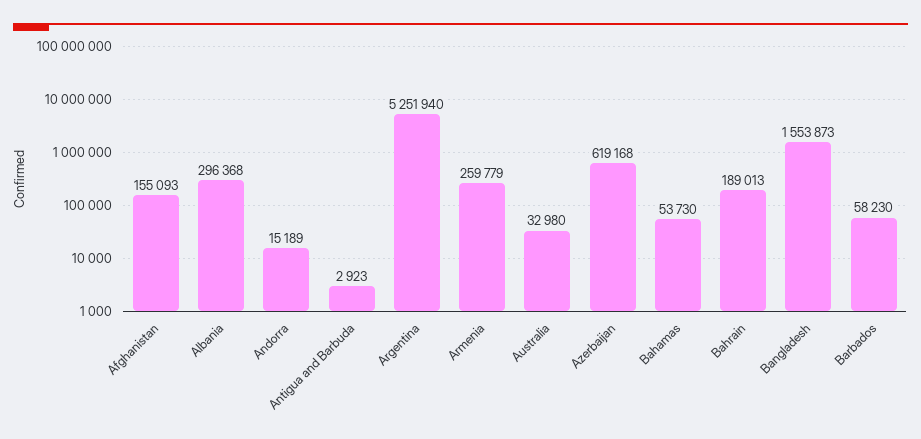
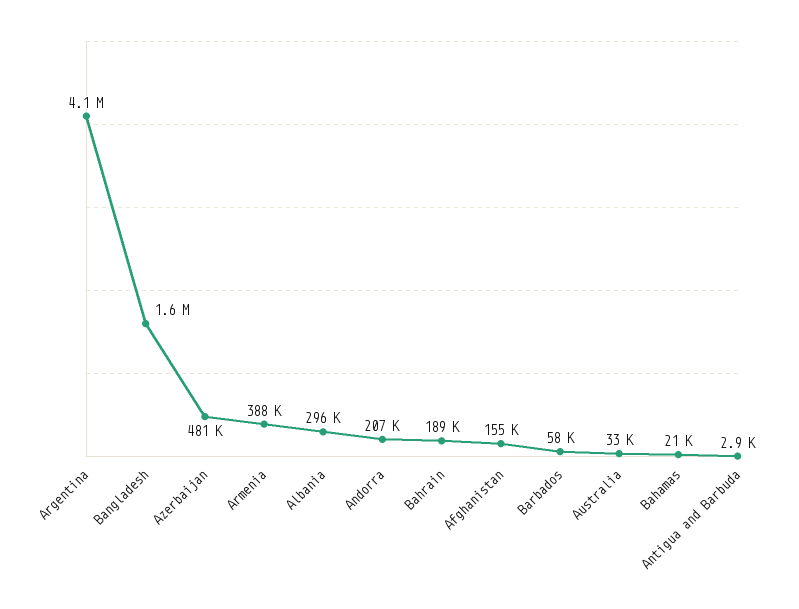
Andorra: 15189 -> 207000
Argentina: 5251940 -> 4100000
Armenia: 259779 -> 388000
Azerbaijan: 619168 -> 481000
Bahamas: 53730 -> 21000

